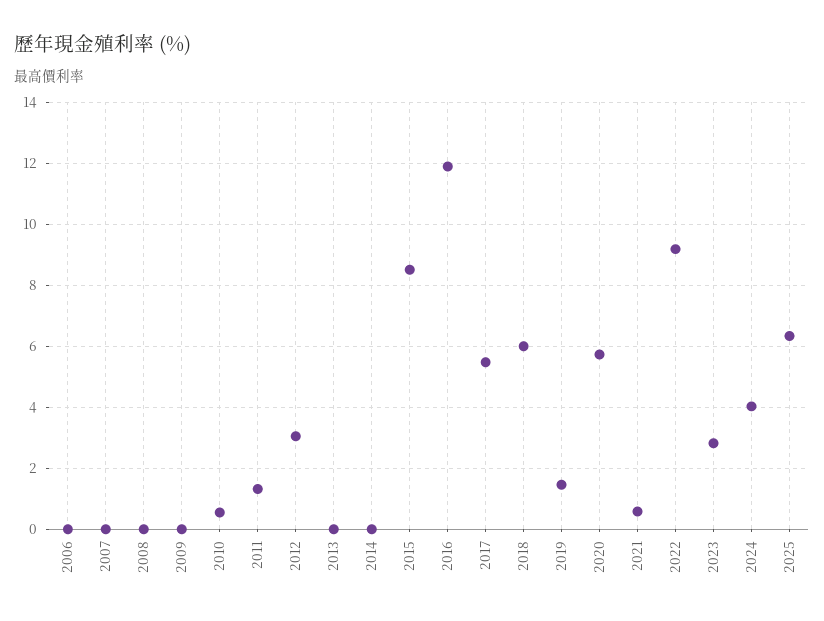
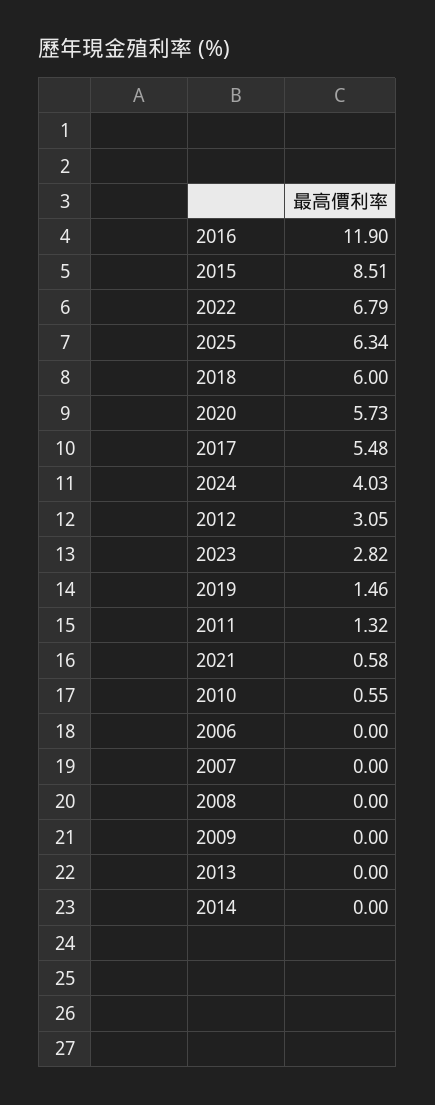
2022: 9.2 -> 6.79

